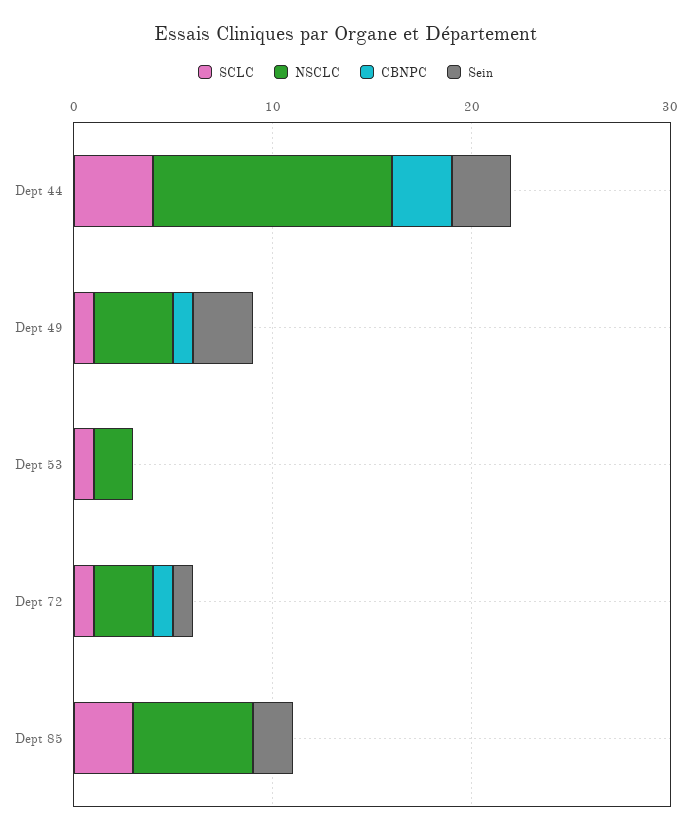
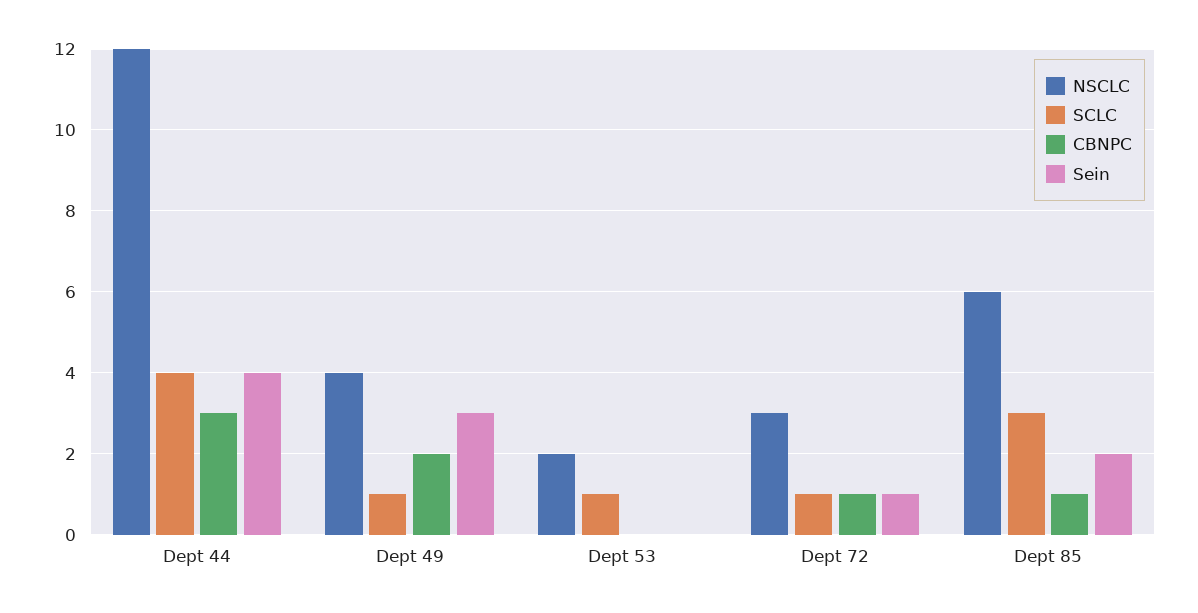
Sein, Dept 44: 3 -> 4
CBNPC, Dept 49: 1 -> 2
CBNPC, Dept 85: 0 -> 1

